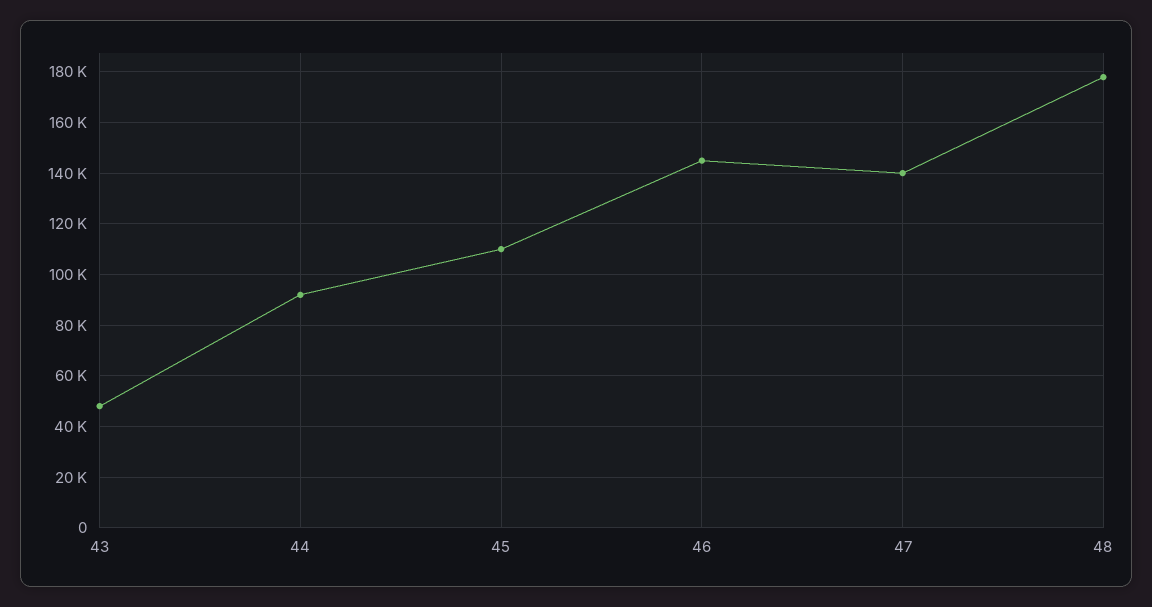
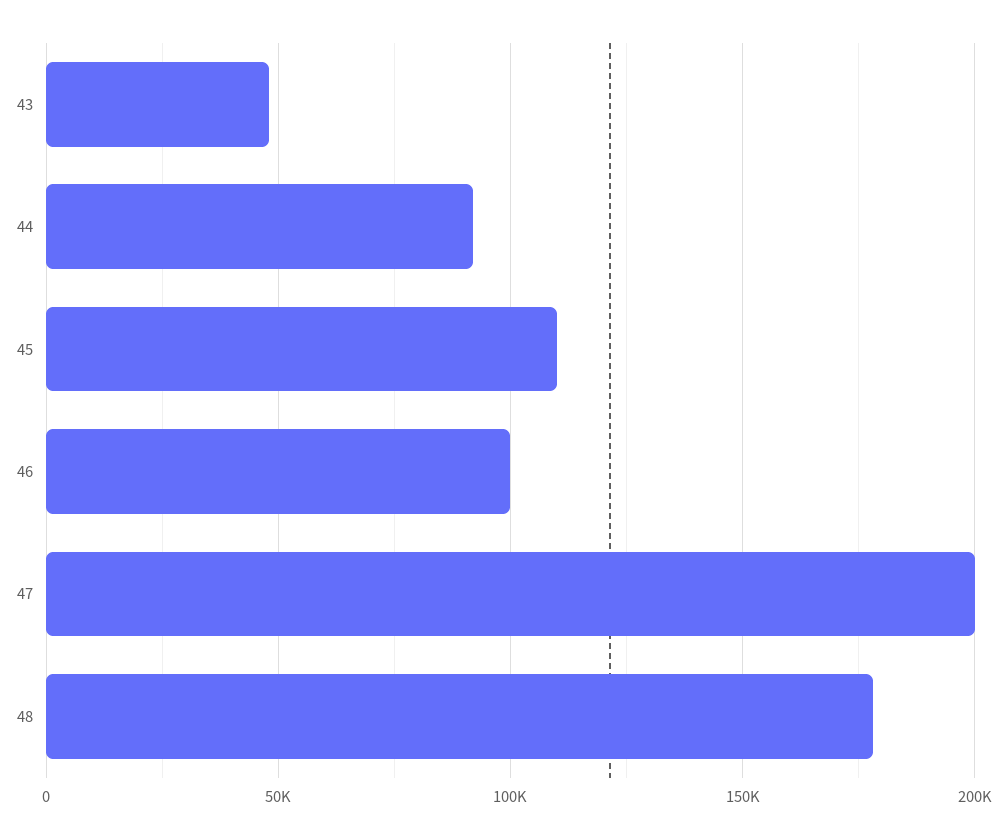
46: 145000 -> 100000
47: 140000 -> 200000

